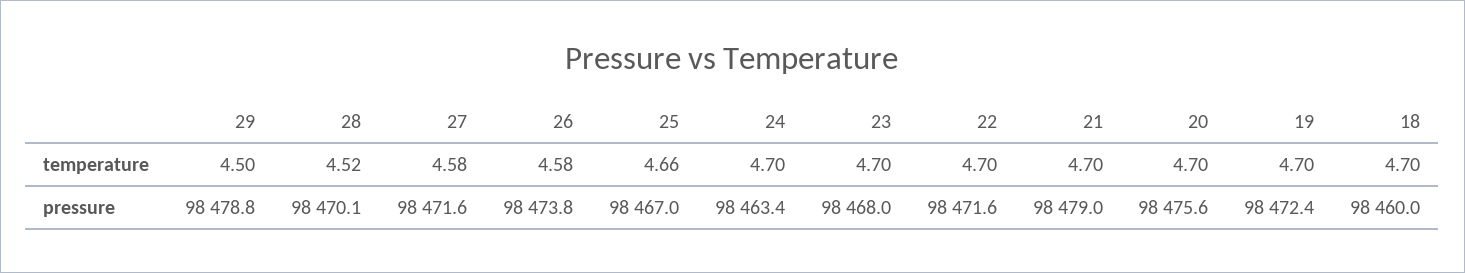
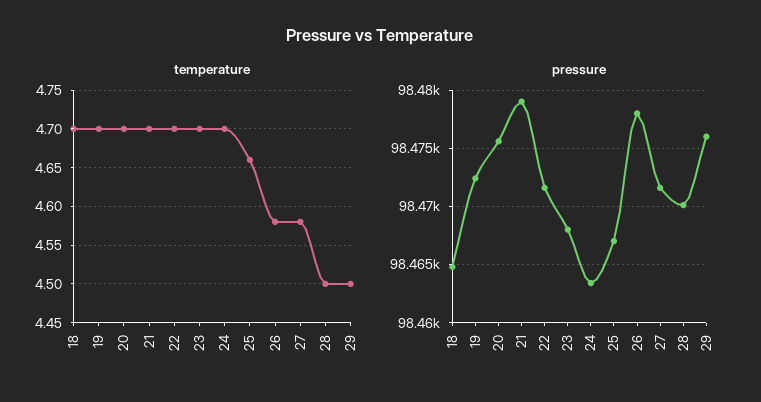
temperature, 28: 4.52 -> 4.5
pressure, 29: 98478.8 -> 98476
pressure, 26: 98473.8 -> 98478
pressure, 18: 98460 -> 98465

